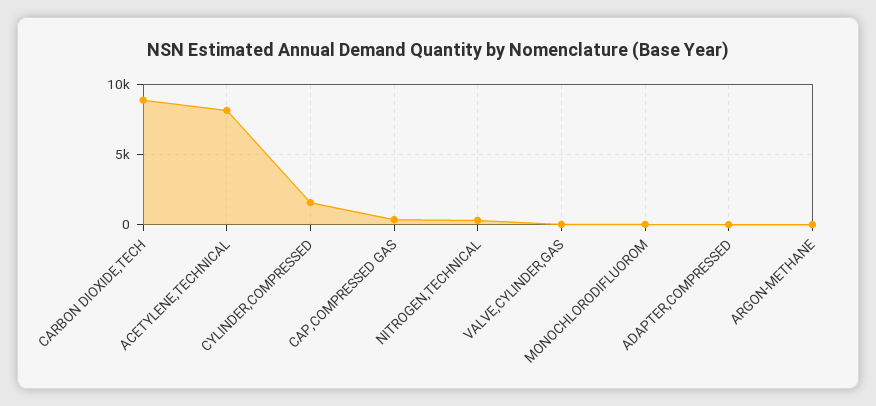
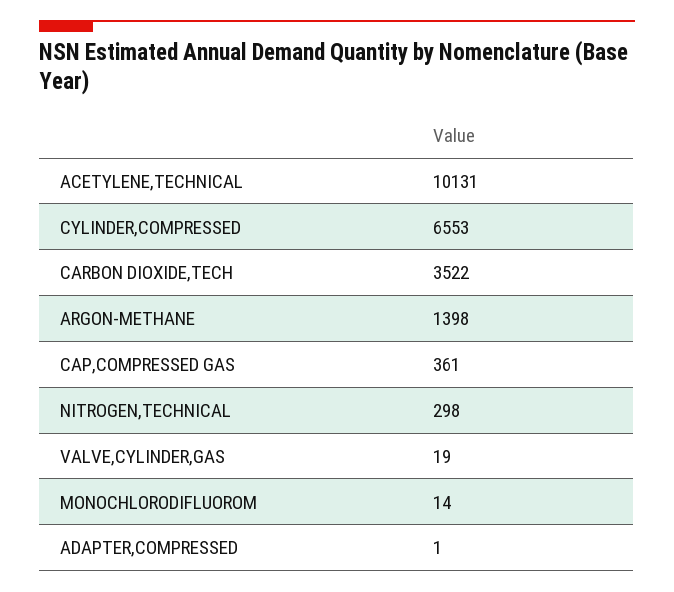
CARBON DIOXIDE,TECH: 9000 -> 3522
ACETYLENE,TECHNICAL: 8000 -> 10131
CYLINDER,COMPRESSED: 1500 -> 6553
ARGON-METHANE: 0 -> 1398

